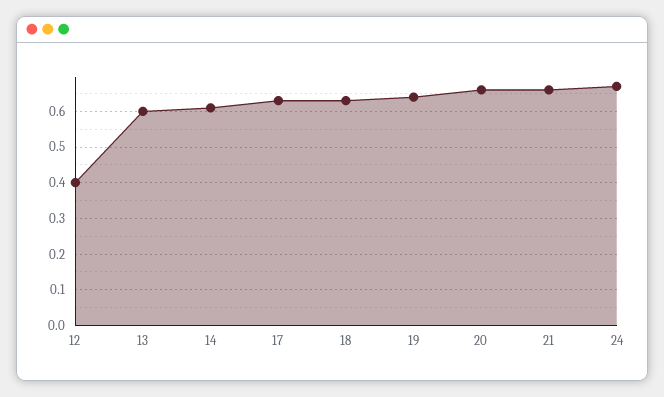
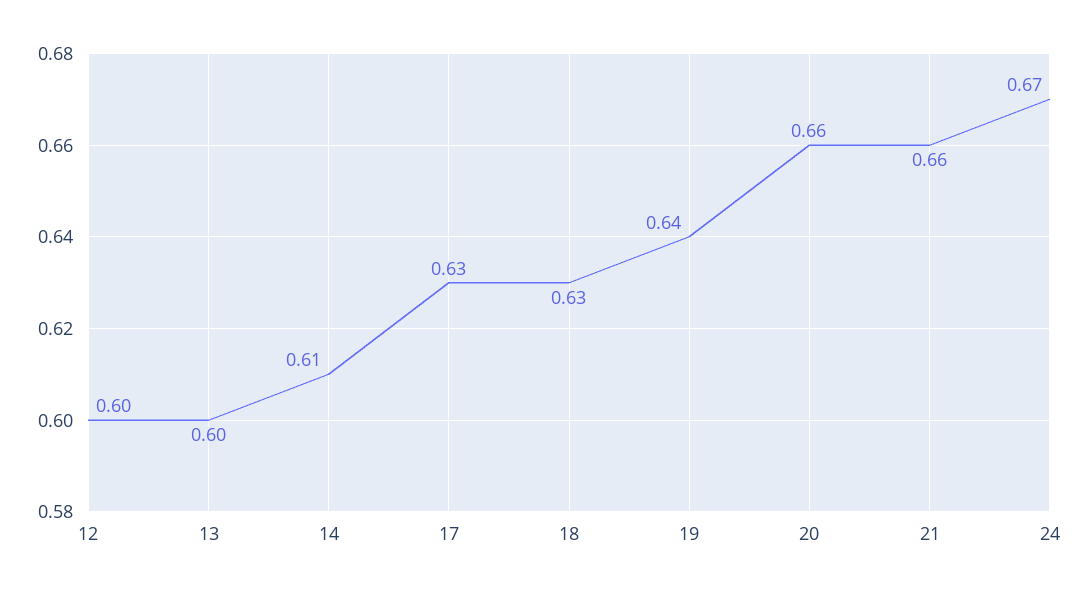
12: 0.4 -> 0.6

